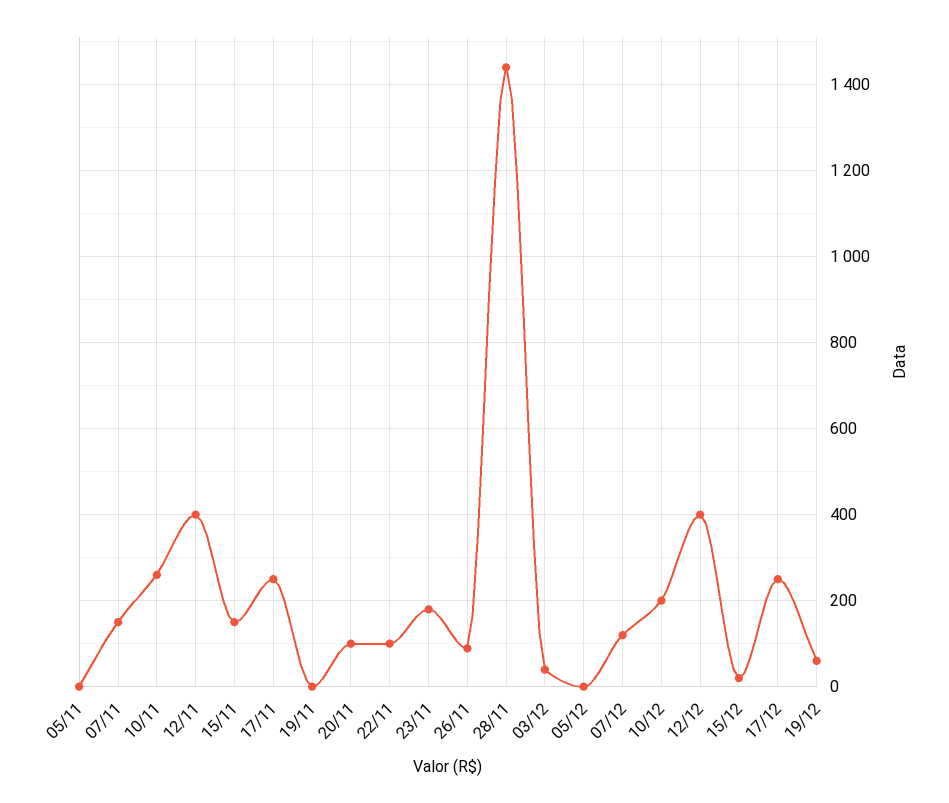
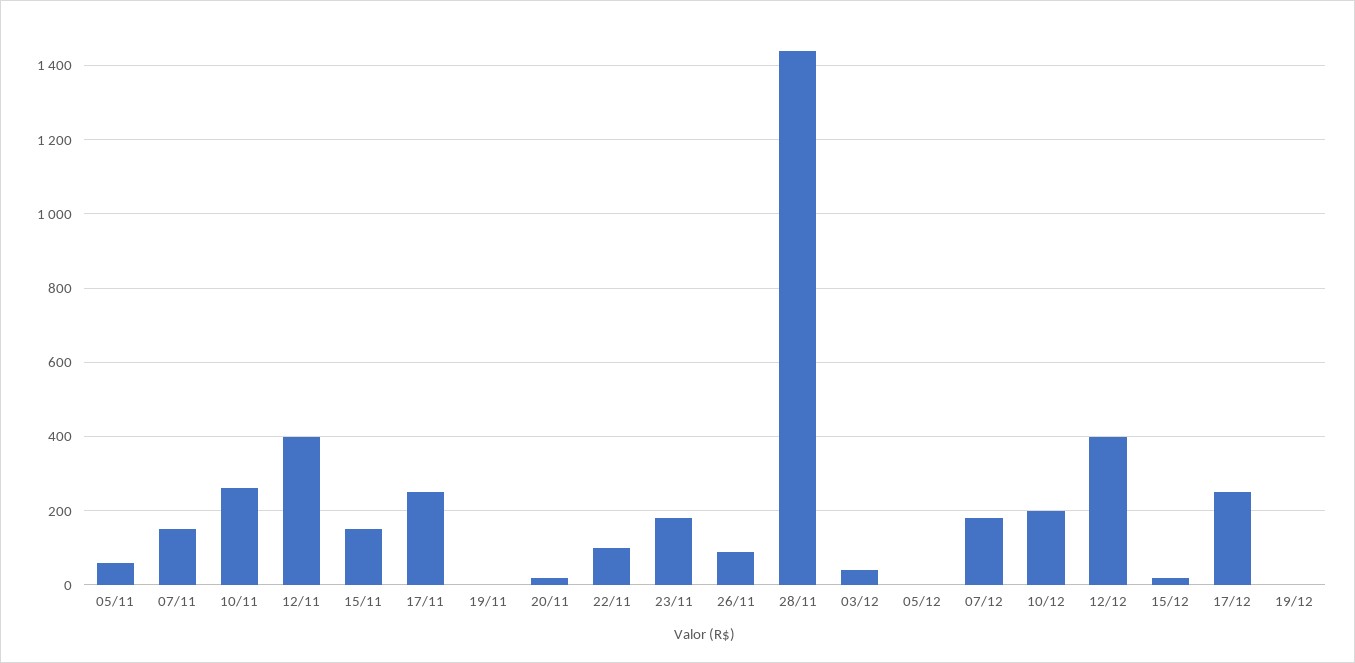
05/11: 0 -> 60
20/11: 100 -> 20
07/12: 120 -> 180
19/12: 60 -> 0

